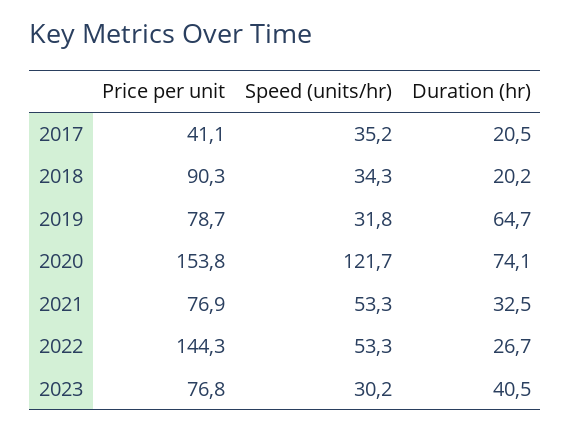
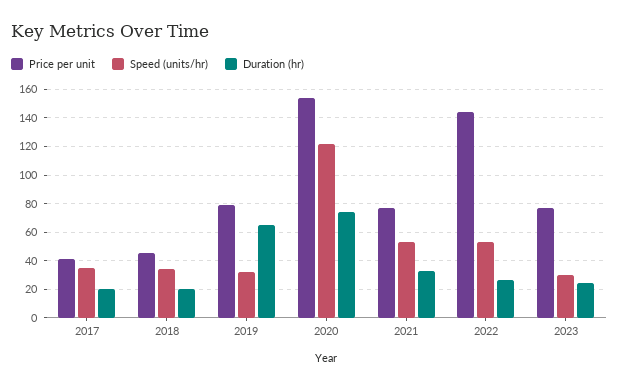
Price per unit, 2018: 90.3 -> 45
Duration (hr), 2023: 40.5 -> 25

